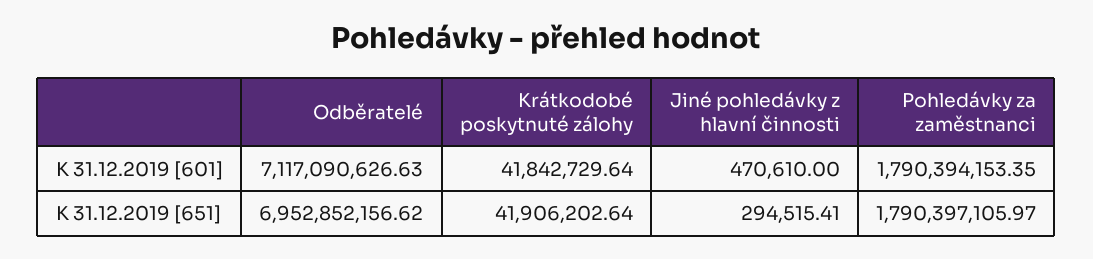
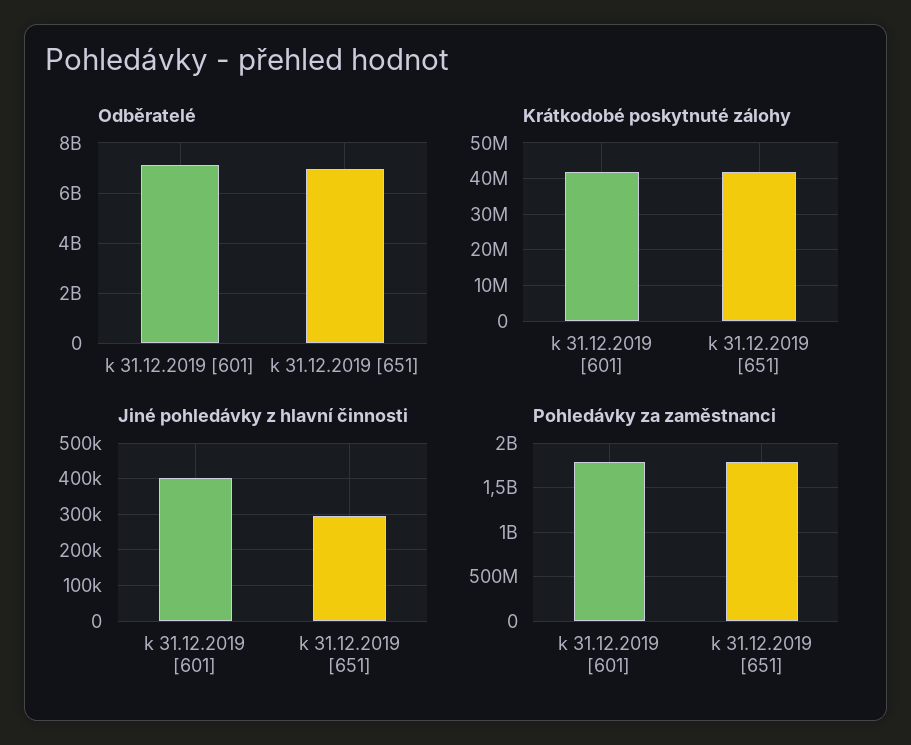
Jiné pohledávky z hlavní činnosti, K 31.12.2019 [601]: 470610 -> 400000

